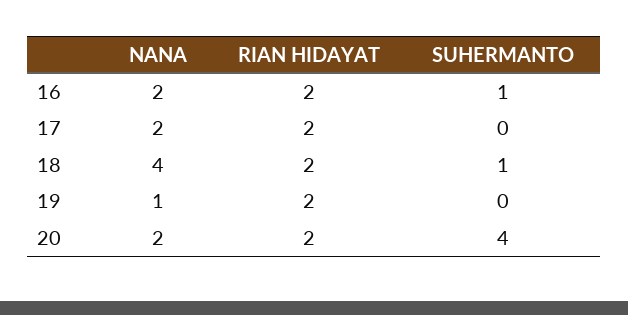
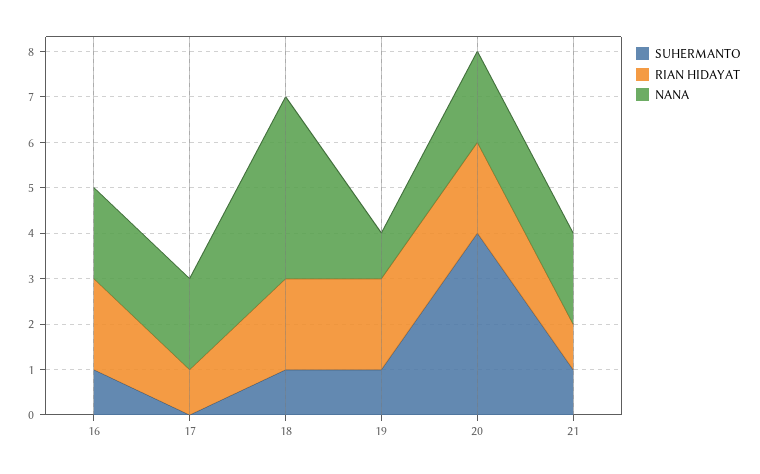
RIAN HIDAYAT, 17: 2 -> 1
SUHERMANTO, 19: 0 -> 1
SUHERMANTO, 21: none -> 1
RIAN HIDAYAT, 21: none -> 1
NANA, 21: none -> 2

